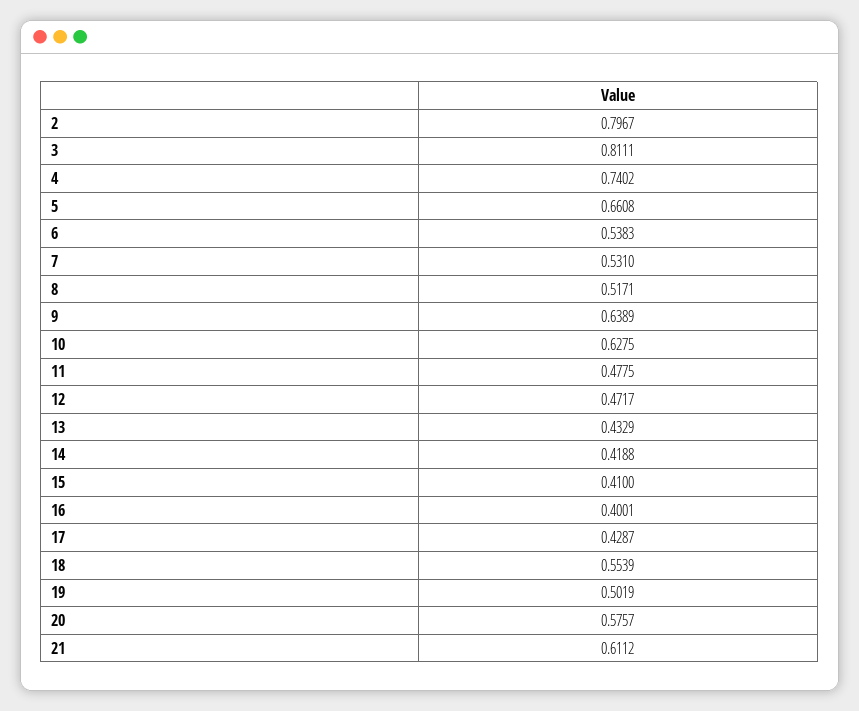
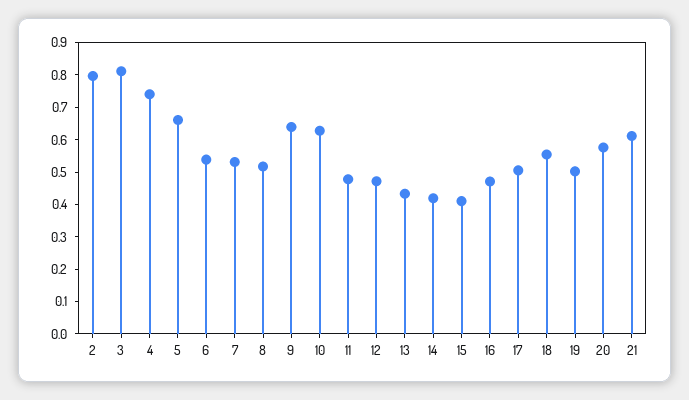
16: 0.4001 -> 0.475
17: 0.4287 -> 0.5

